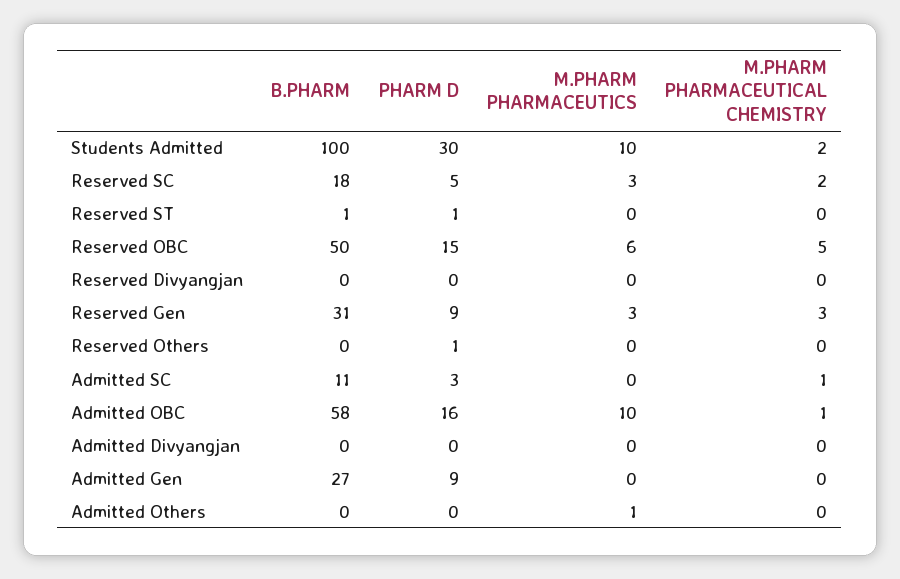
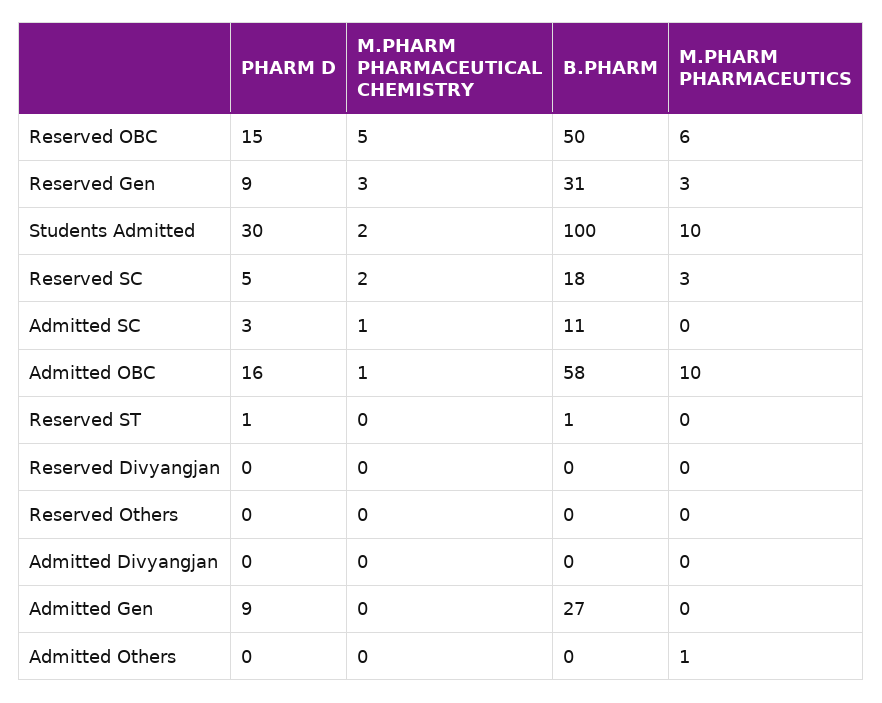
PHARM D, Reserved Others: 1 -> 0

